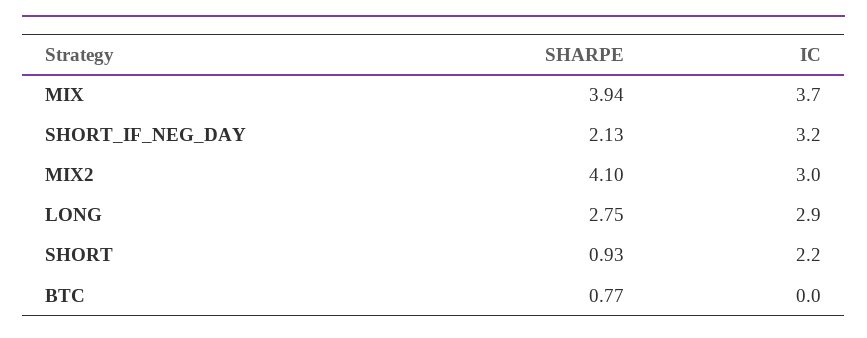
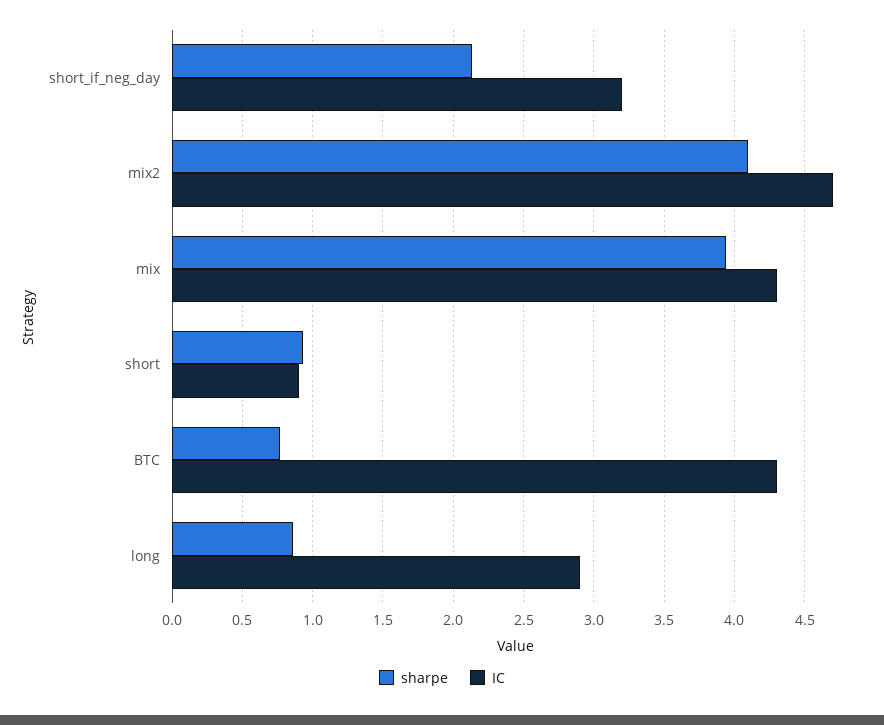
IC, MIX: 3.7 -> 4.3
IC, MIX2: 3 -> 4.7
SHARPE, LONG: 2.75 -> 0.85
IC, SHORT: 2.2 -> 0.9
IC, BTC: 0 -> 4.3

